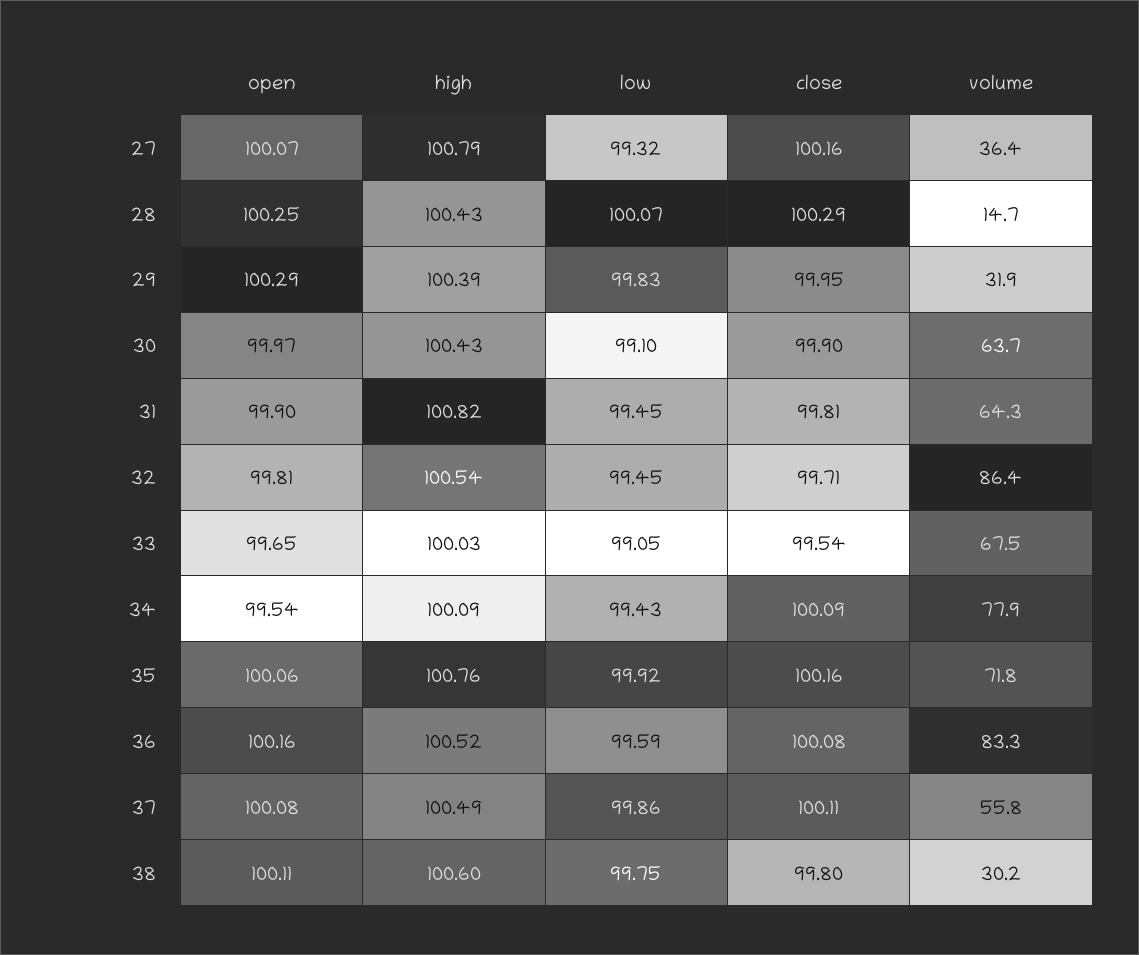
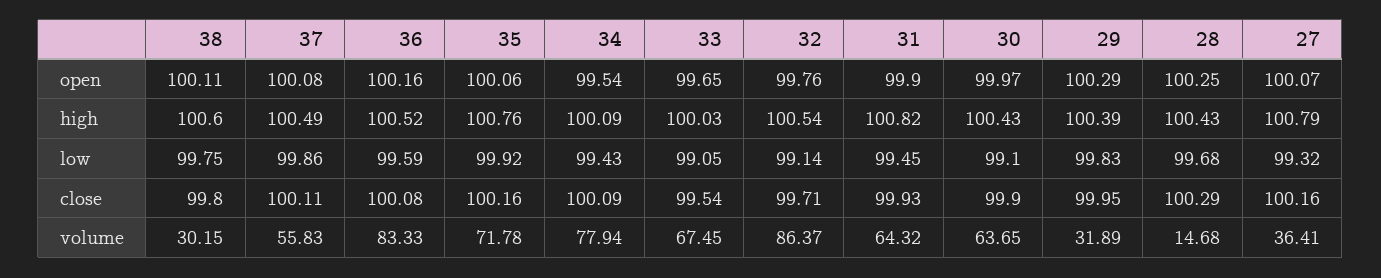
low, 28: 100.07 -> 99.68
close, 31: 99.81 -> 99.93
open, 32: 99.81 -> 99.76
low, 32: 99.45 -> 99.14

